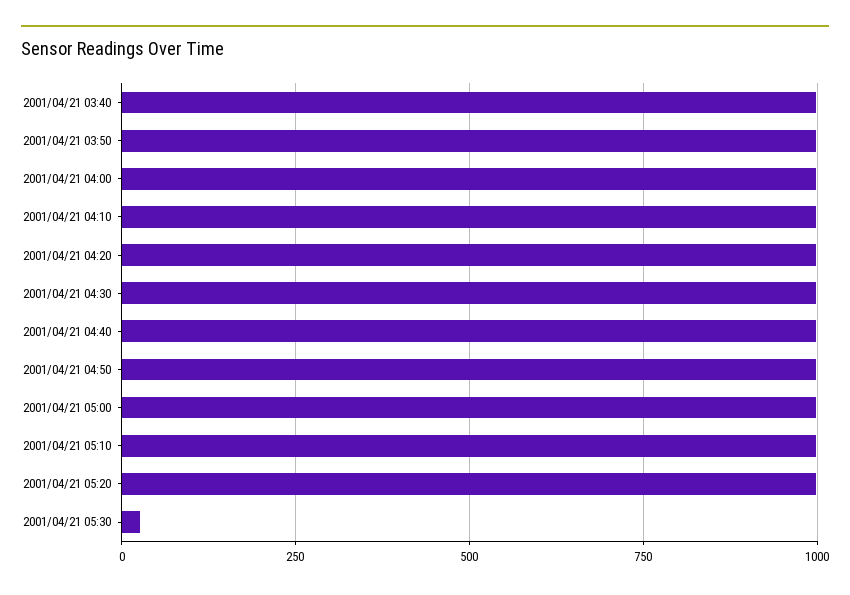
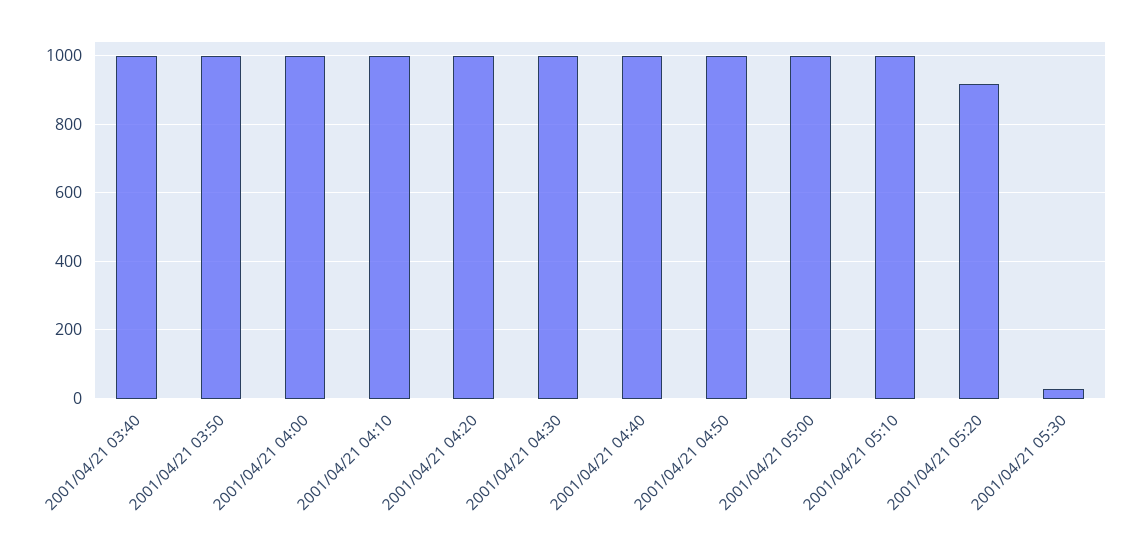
2001/04/21 05:20: 1000 -> 920

